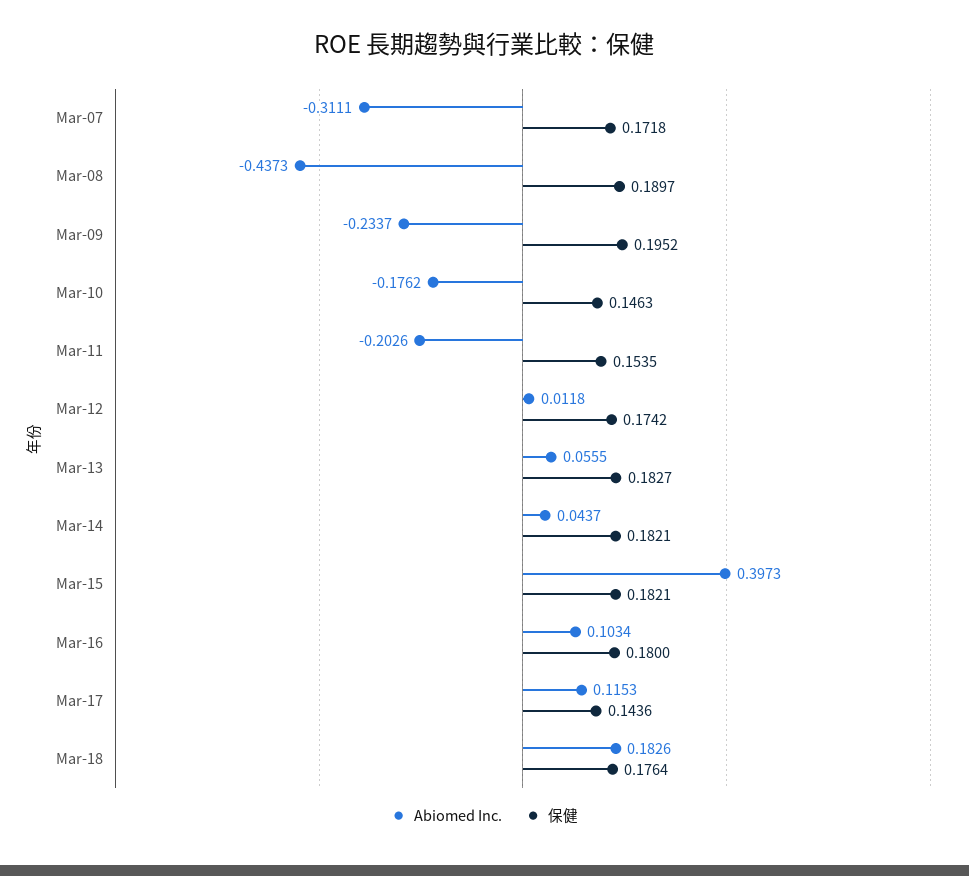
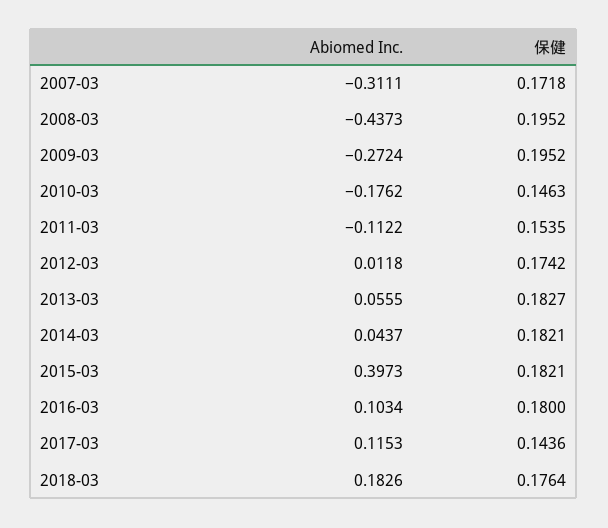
保健, Mar-08: 0.1897 -> 0.1952
Abiomed Inc., Mar-09: -0.2337 -> -0.2724
Abiomed Inc., Mar-11: -0.2026 -> -0.1122

